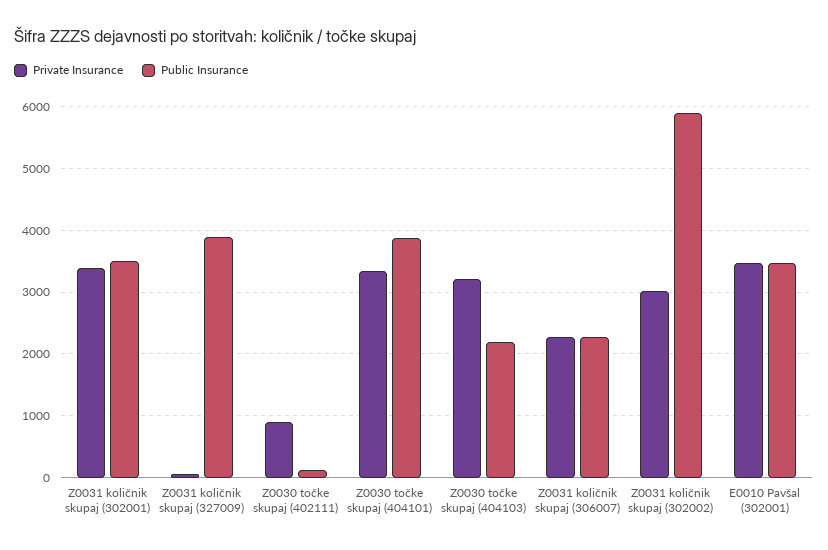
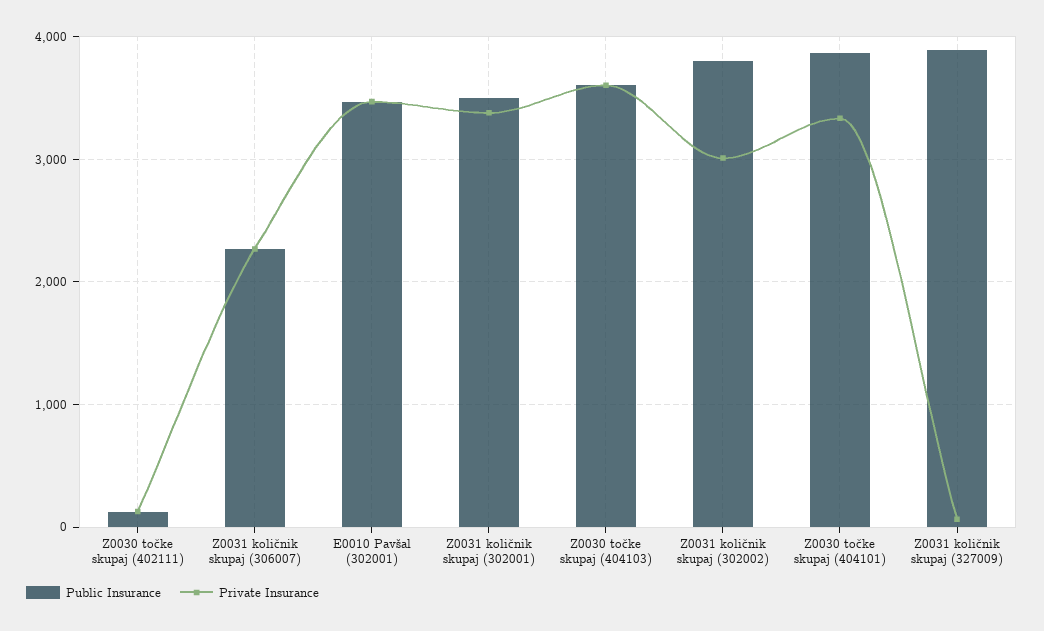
Private Insurance, Z0030 točke skupaj (402111): 900 -> 100
Private Insurance, Z0030 točke skupaj (404103): 3200 -> 3600
Public Insurance, Z0030 točke skupaj (404103): 2200 -> 3600
Public Insurance, Z0031 količnik skupaj (302002): 5900 -> 3800

